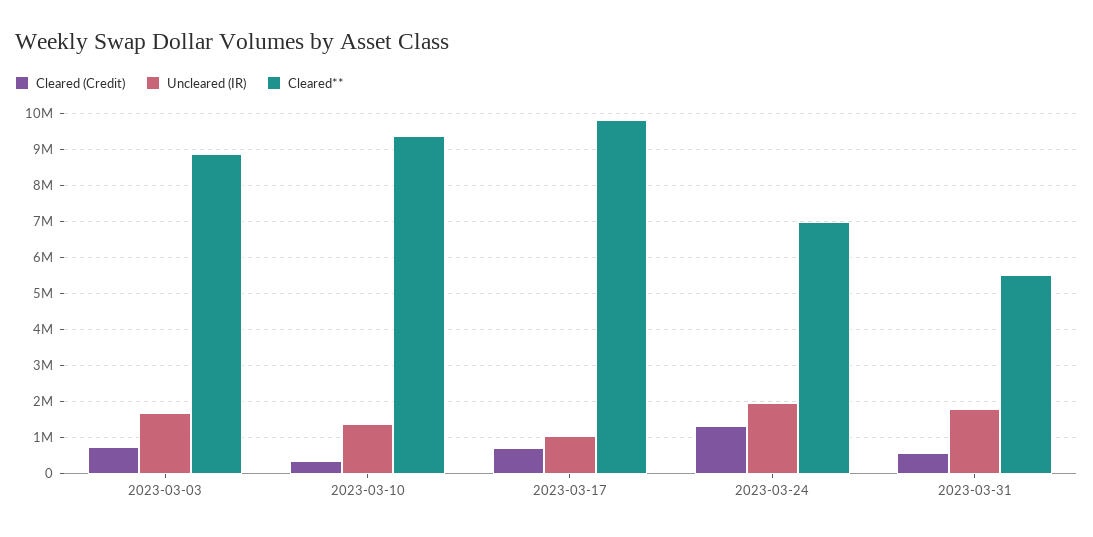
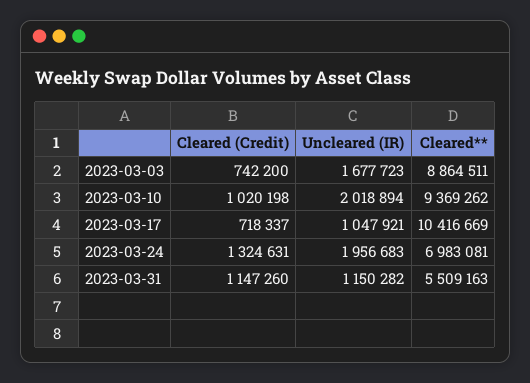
Cleared (Credit), 2023-03-10: 400000 -> 1020198
Uncleared (IR), 2023-03-10: 1400000 -> 2018894
Cleared**, 2023-03-17: 9800000 -> 10416669
Cleared (Credit), 2023-03-31: 600000 -> 1147260
Uncleared (IR), 2023-03-31: 1800000 -> 1150282

